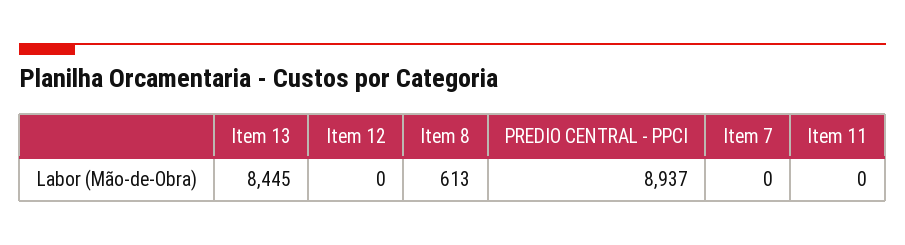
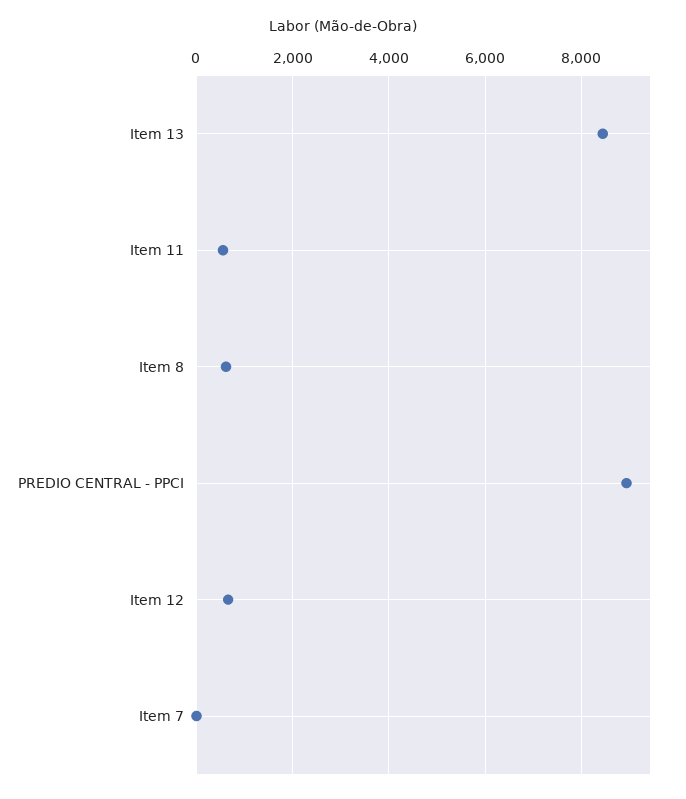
Item 12: 0 -> 600
Item 11: 0 -> 600

